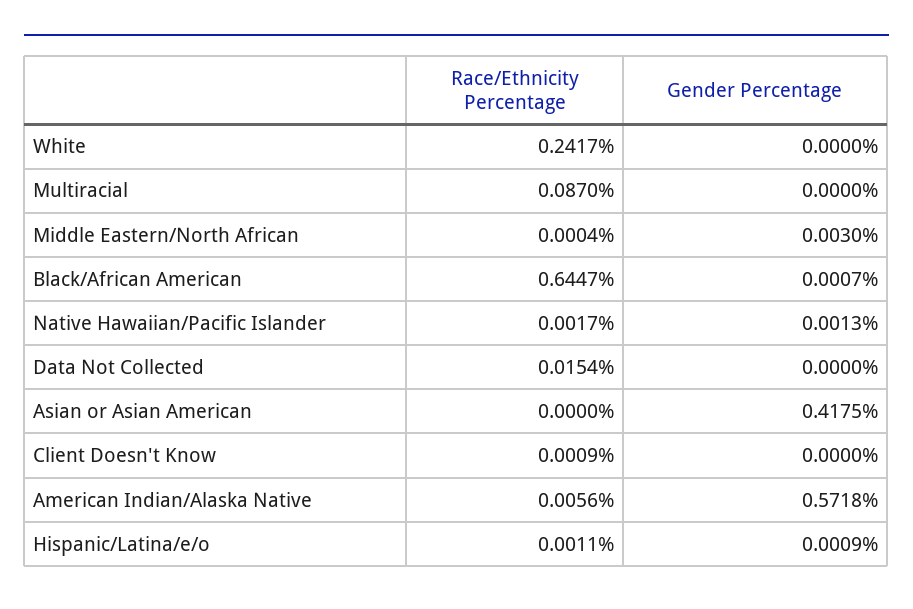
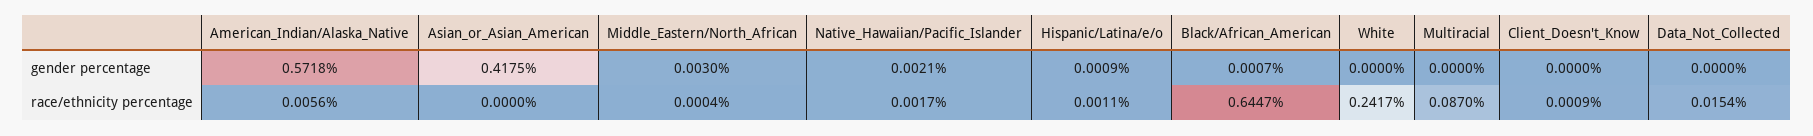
Gender Percentage, Native Hawaiian/Pacific Islander: 0.0013 -> 0.0021

